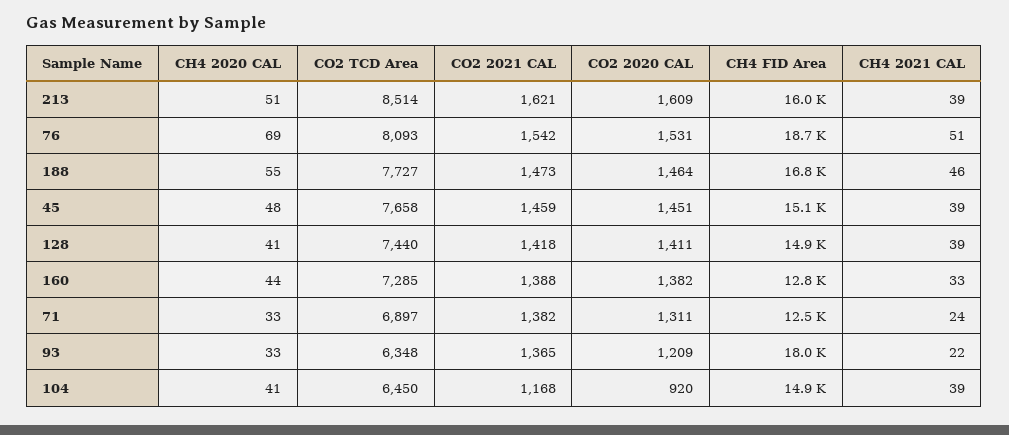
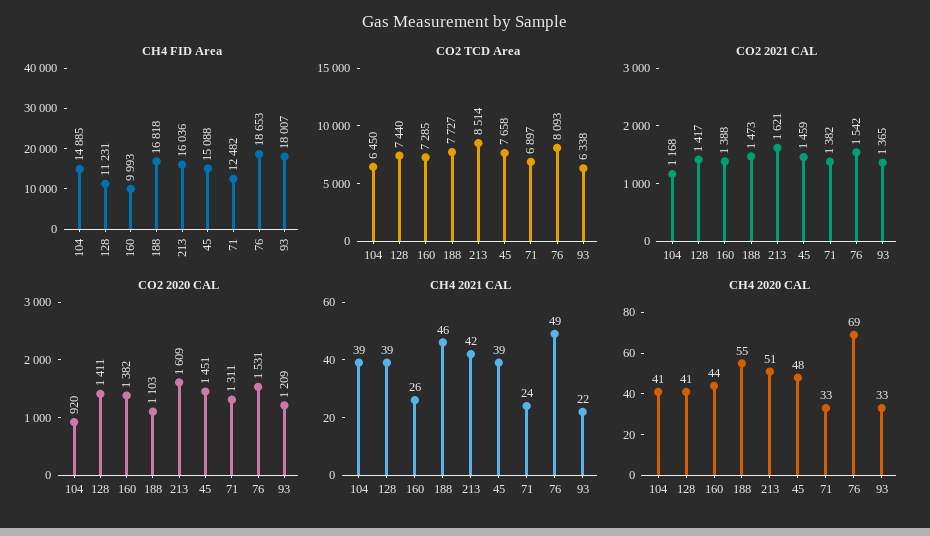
CH4 2021 CAL, 213: 39 -> 42
CH4 2021 CAL, 76: 51 -> 49
CO2 2020 CAL, 188: 1464 -> 1103
CO2 2021 CAL, 128: 1418 -> 1417
CH4 FID Area, 128: 14900 -> 11231
CH4 FID Area, 160: 12800 -> 9993
CH4 2021 CAL, 160: 33 -> 26
CO2 TCD Area, 93: 6348 -> 6338

